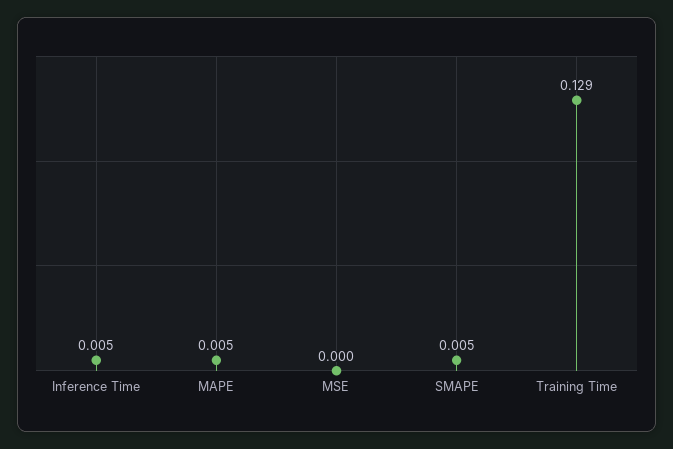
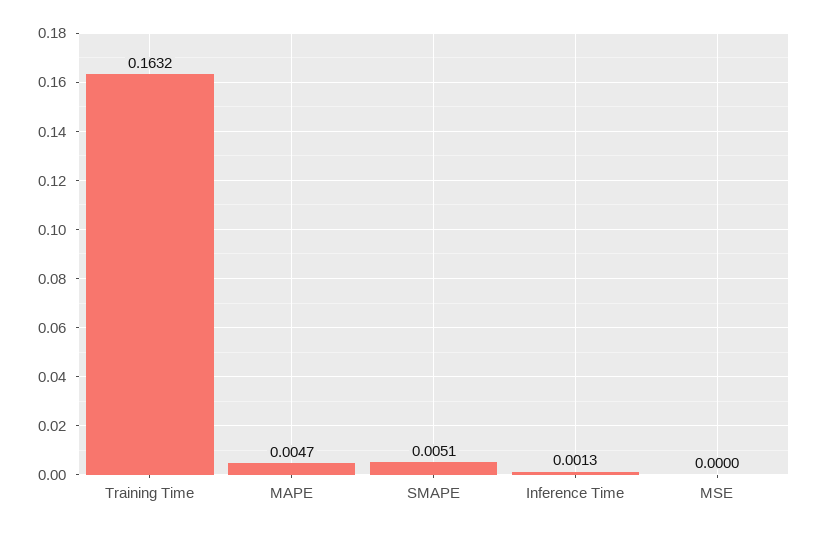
Inference Time: 0.005 -> 0.0013
Training Time: 0.129 -> 0.1632

